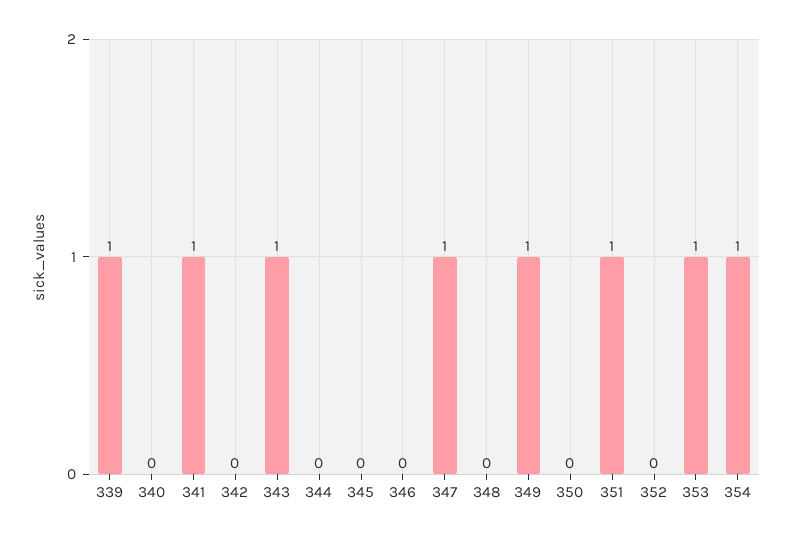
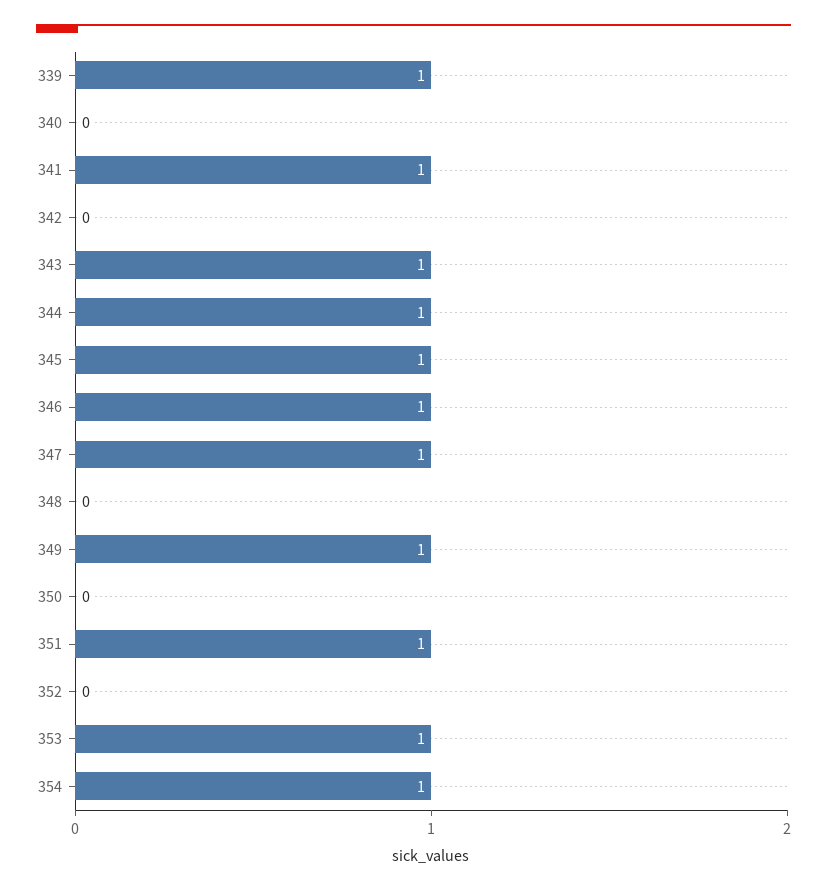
344: 0 -> 1
345: 0 -> 1
346: 0 -> 1

